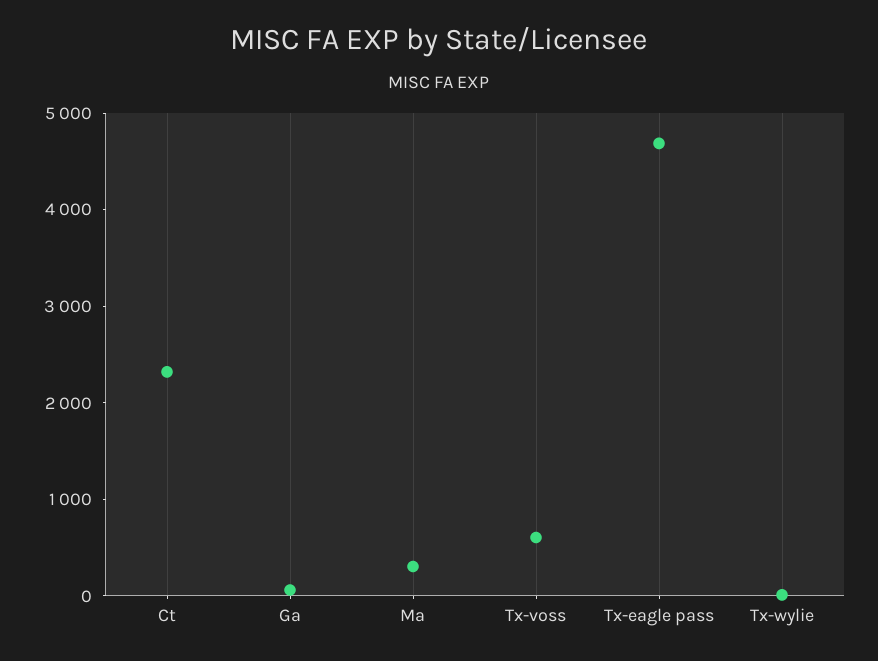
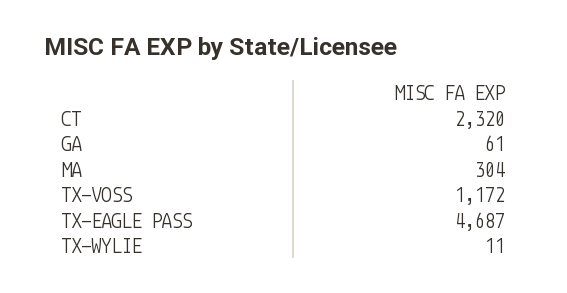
Tx-voss: 600 -> 1172

